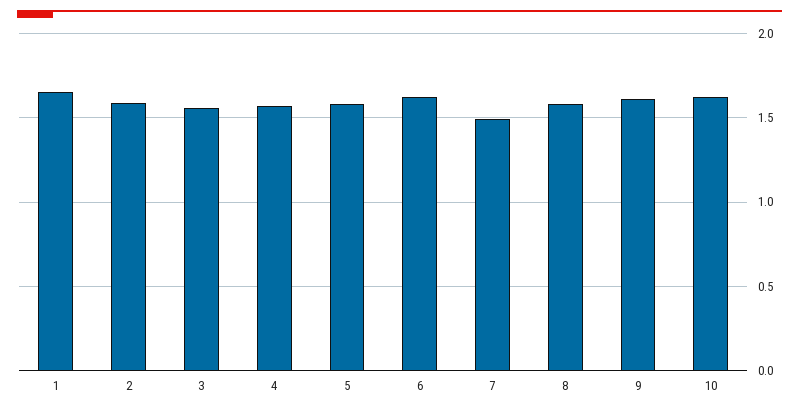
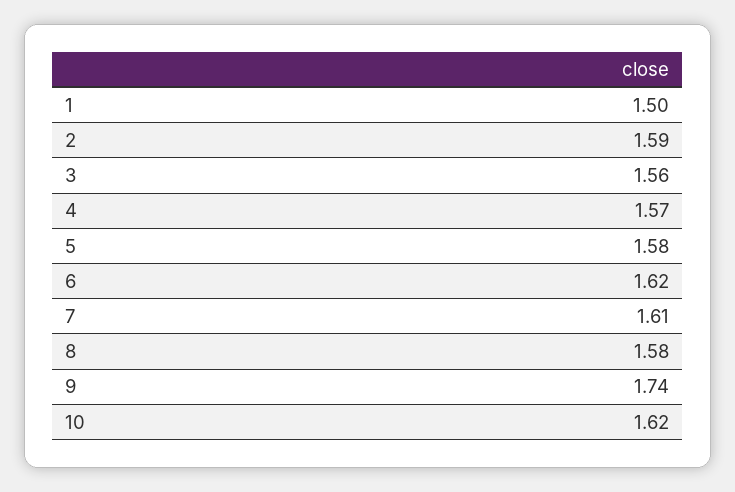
1: 1.65 -> 1.5
7: 1.5 -> 1.61
9: 1.6 -> 1.74

